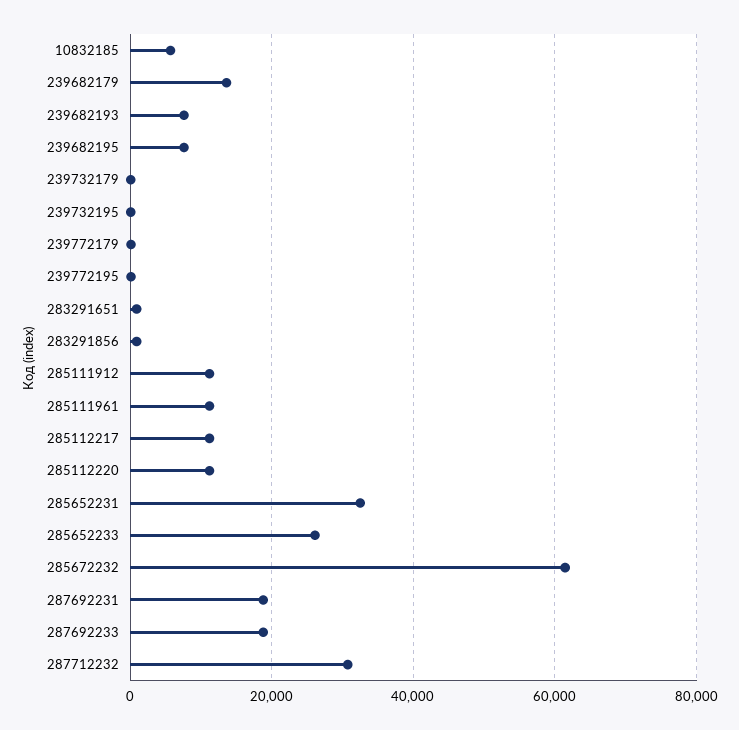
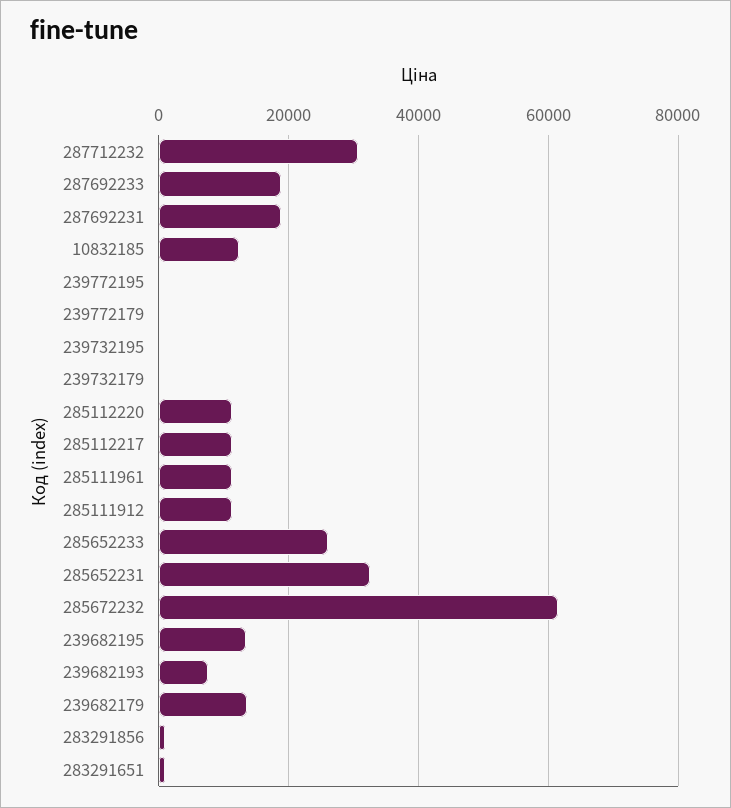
10832185: 6000 -> 12000
239682195: 8000 -> 14000

